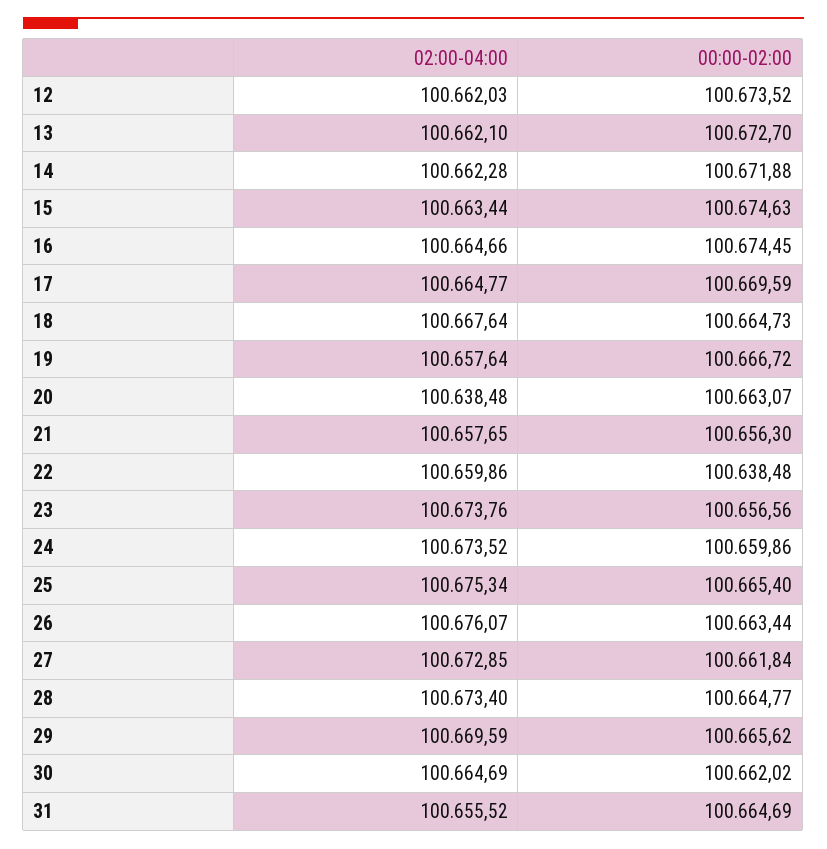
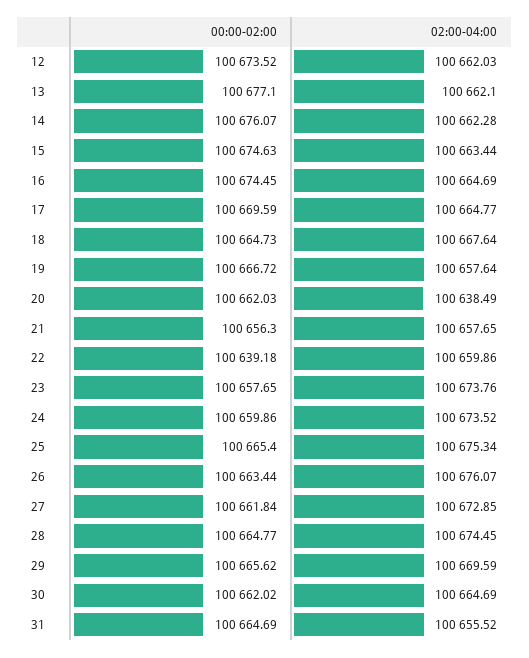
00:00-02:00, 13: 100672.7 -> 100677.1
00:00-02:00, 14: 100671.88 -> 100676.07
02:00-04:00, 16: 100664.66 -> 100664.69
02:00-04:00, 20: 100638.48 -> 100638.49
00:00-02:00, 20: 100663.07 -> 100662.03
00:00-02:00, 22: 100638.48 -> 100639.18
00:00-02:00, 23: 100656.56 -> 100657.65
02:00-04:00, 28: 100673.4 -> 100674.45

